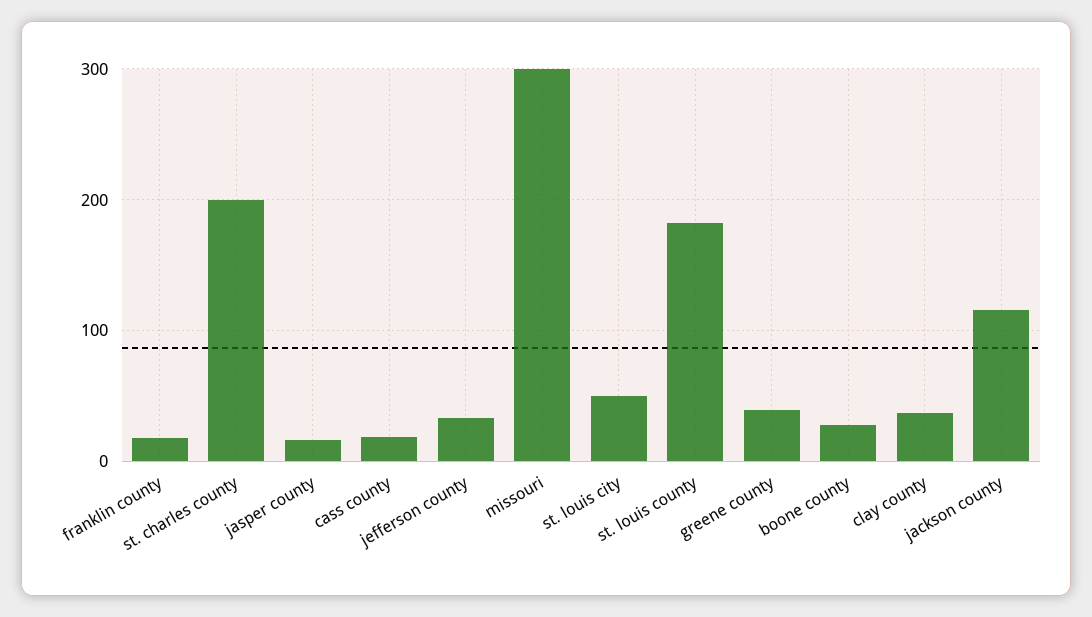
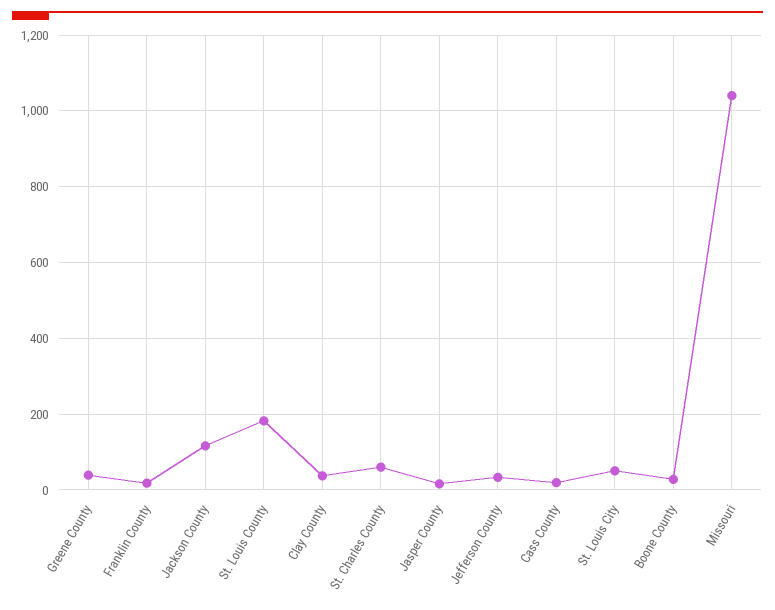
st. charles county: 200 -> 60
missouri: 300 -> 1040

